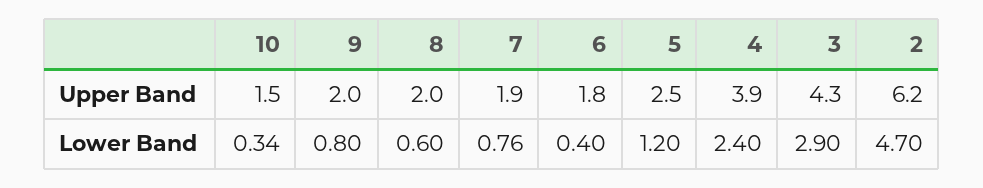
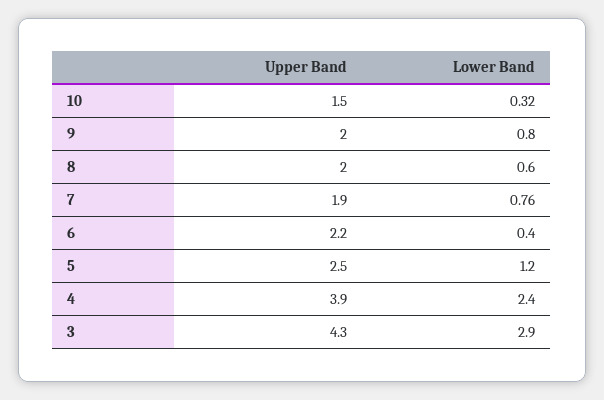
6, Upper Band: 1.8 -> 2.2
2, Upper Band: 6.2 -> none
10, Lower Band: 0.34 -> 0.32
2, Lower Band: 4.7 -> none

